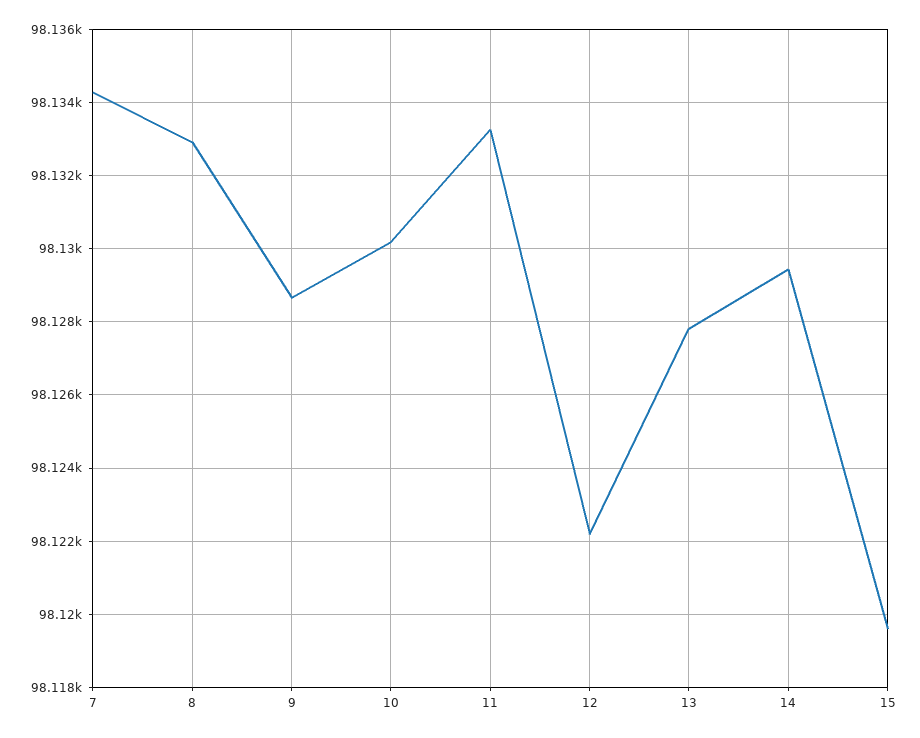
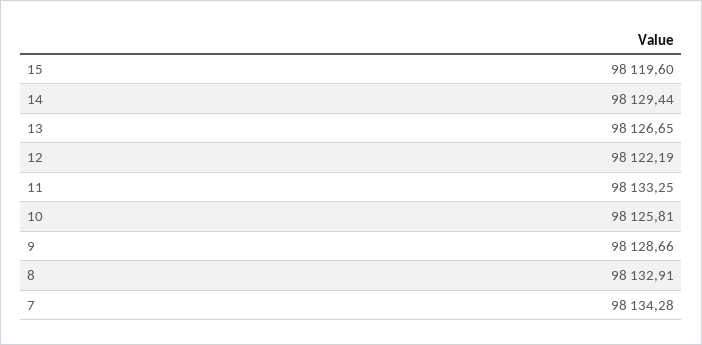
10: 98130.2 -> 98125.81
13: 98127.8 -> 98126.65

